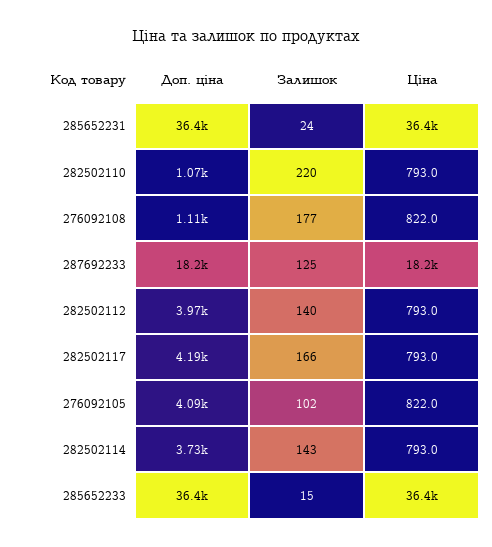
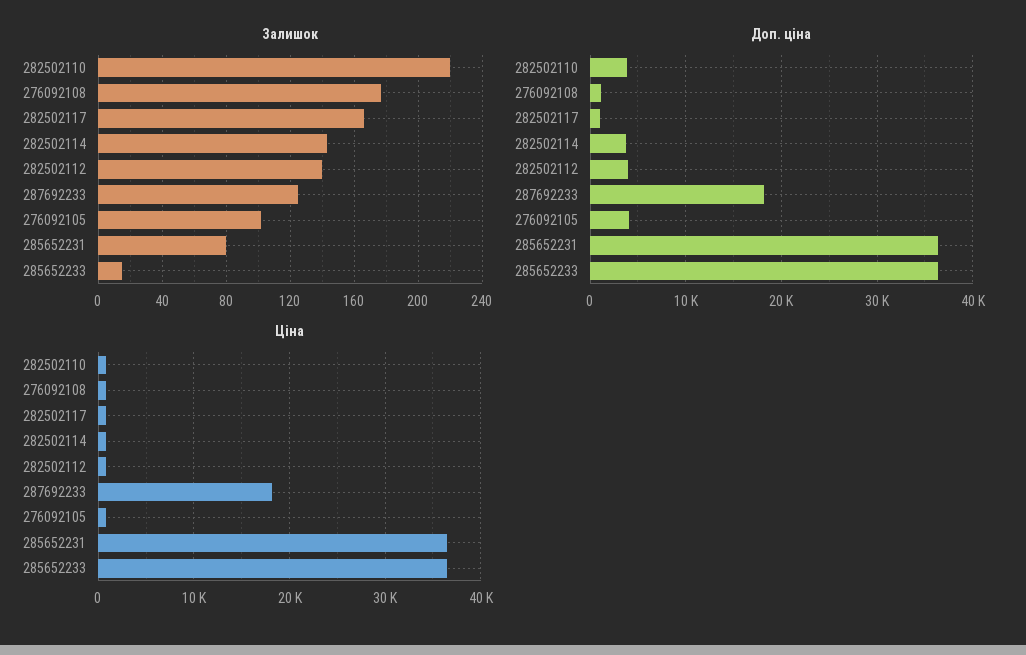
Залишок, 285652231: 24 -> 80
Доп. ціна, 282502110: 1070 -> 4000
Доп. ціна, 282502117: 4190 -> 1000

